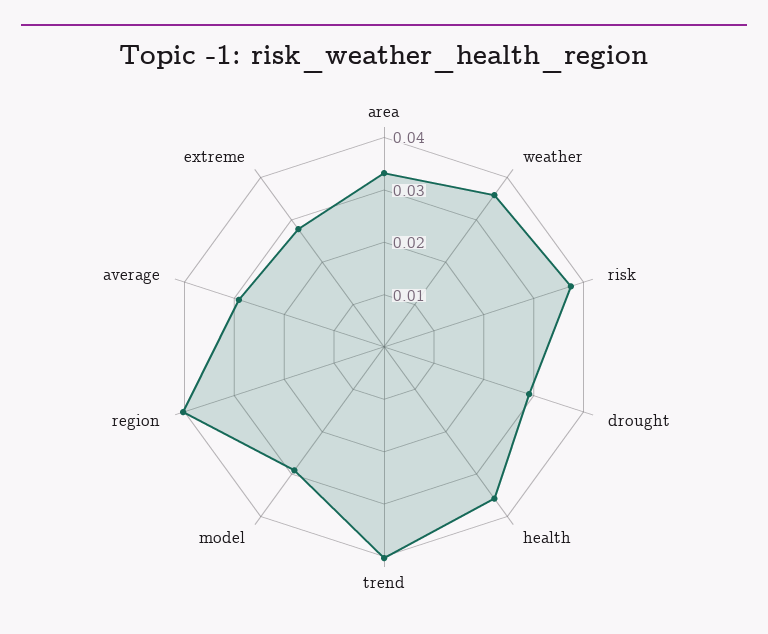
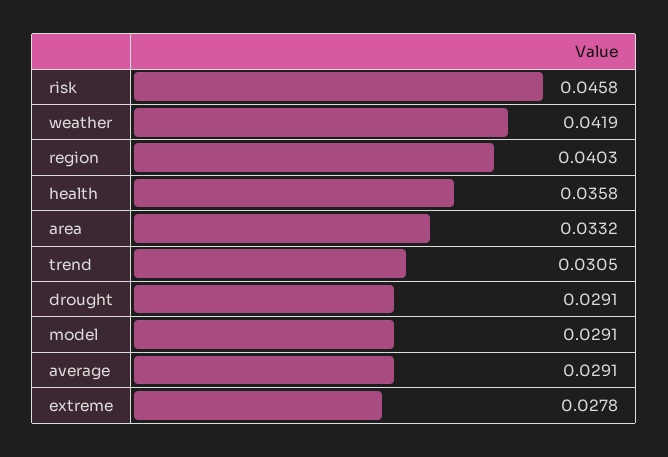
weather: 0.036 -> 0.0419
risk: 0.038 -> 0.0458
trend: 0.04 -> 0.0305

